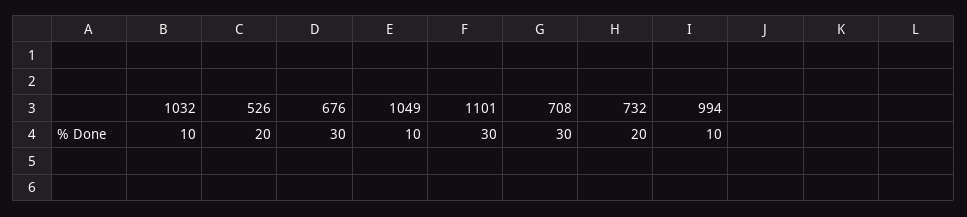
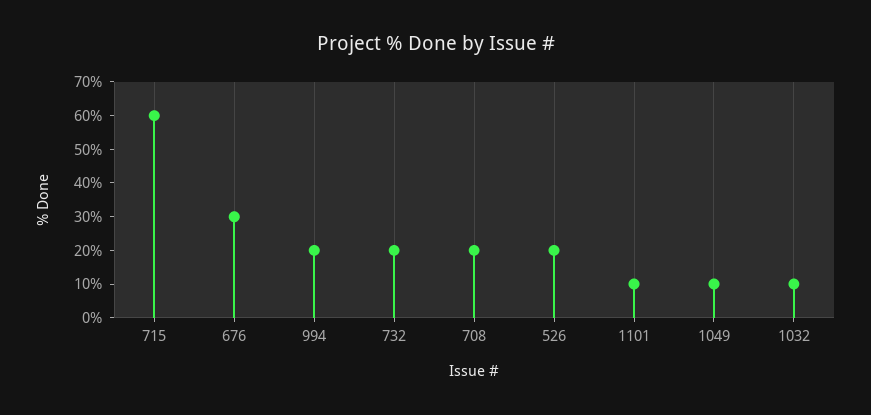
1101: 30 -> 10
708: 30 -> 20
994: 10 -> 20
715: none -> 60

